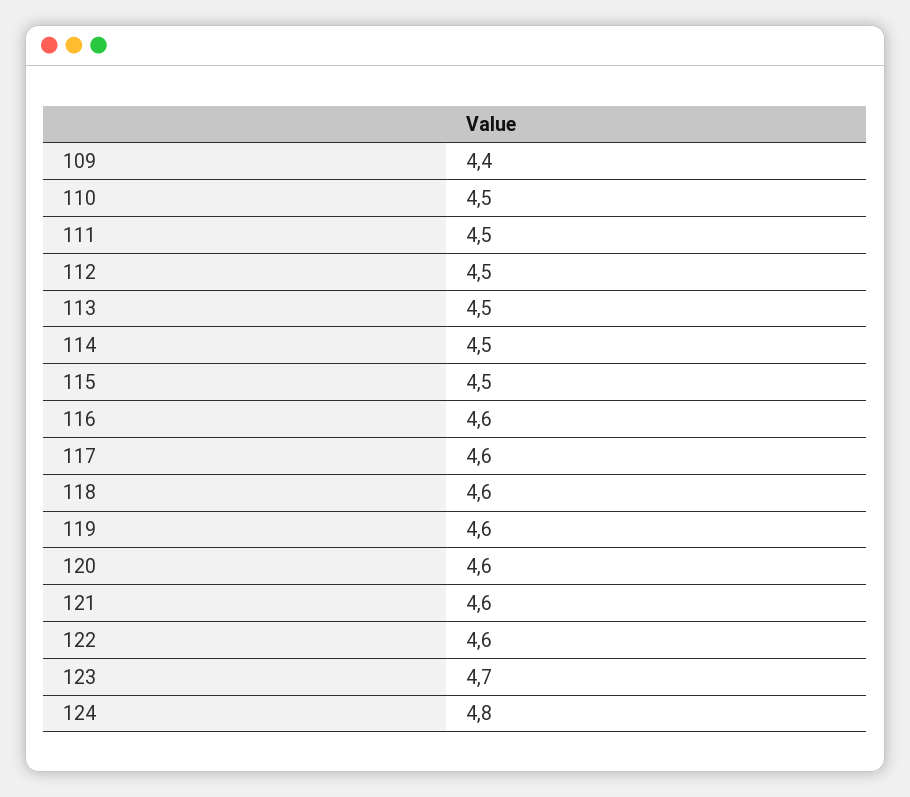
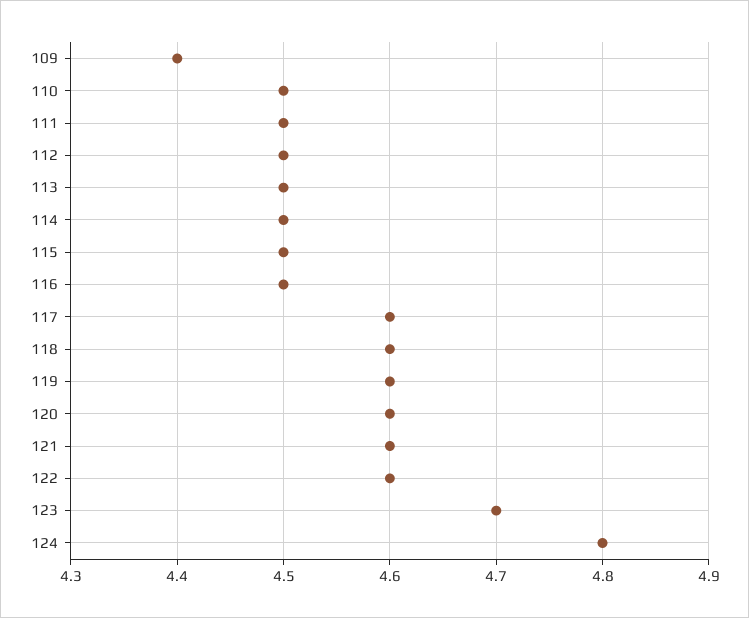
116: 4.6 -> 4.5

